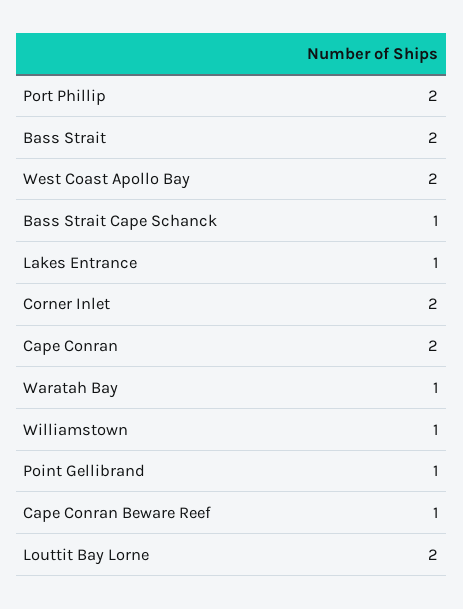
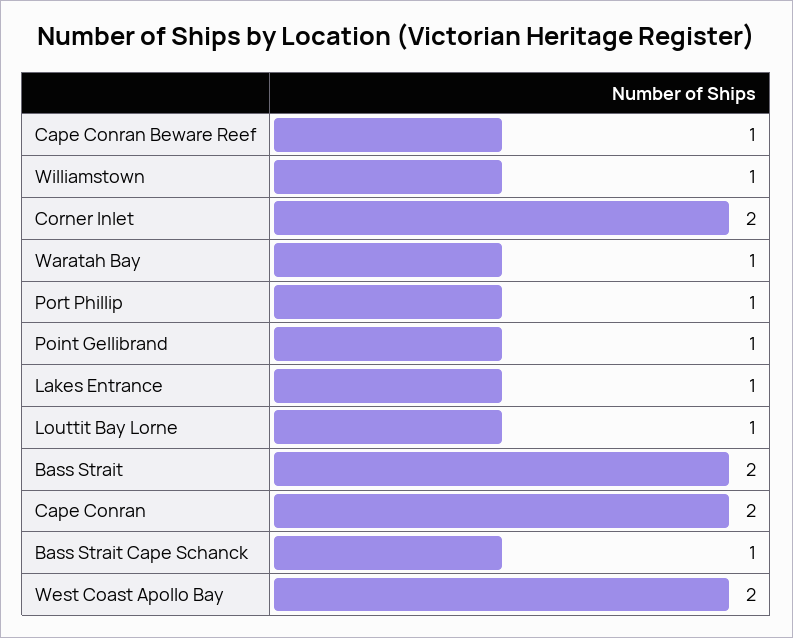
Port Phillip: 2 -> 1
Louttit Bay Lorne: 2 -> 1

